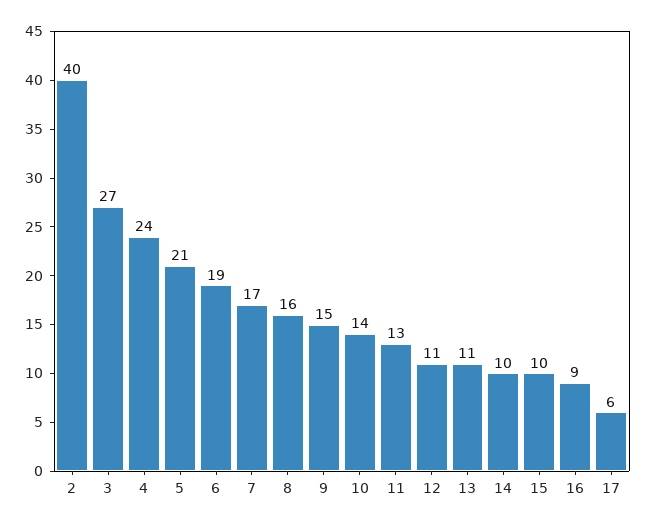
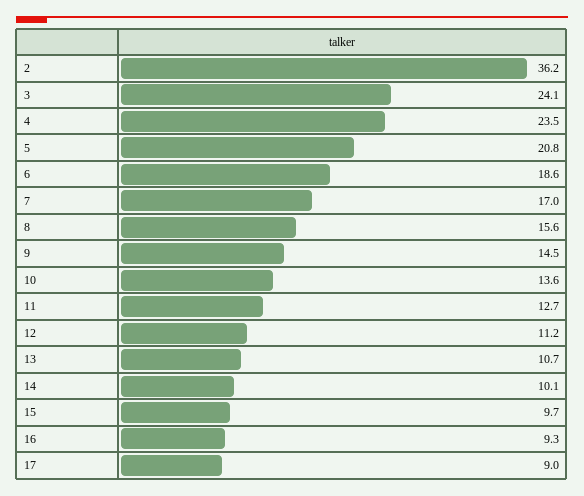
2: 40 -> 36.2
3: 27 -> 24.1
17: 6 -> 9

